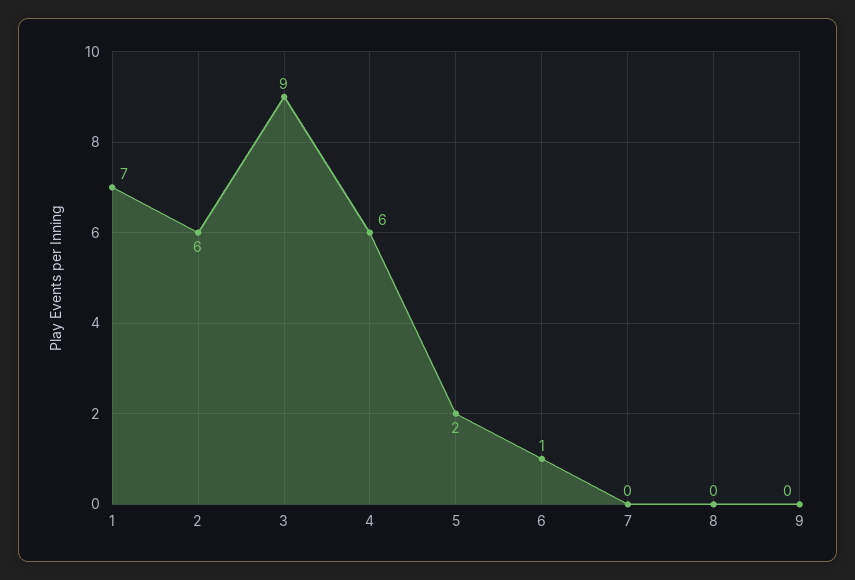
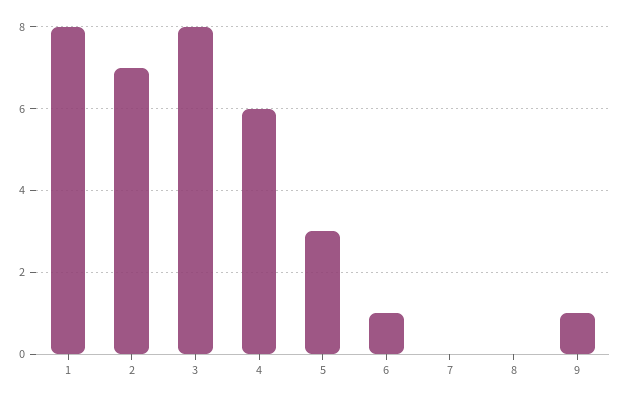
1: 7 -> 8
2: 6 -> 7
3: 9 -> 8
5: 2 -> 3
9: 0 -> 1

